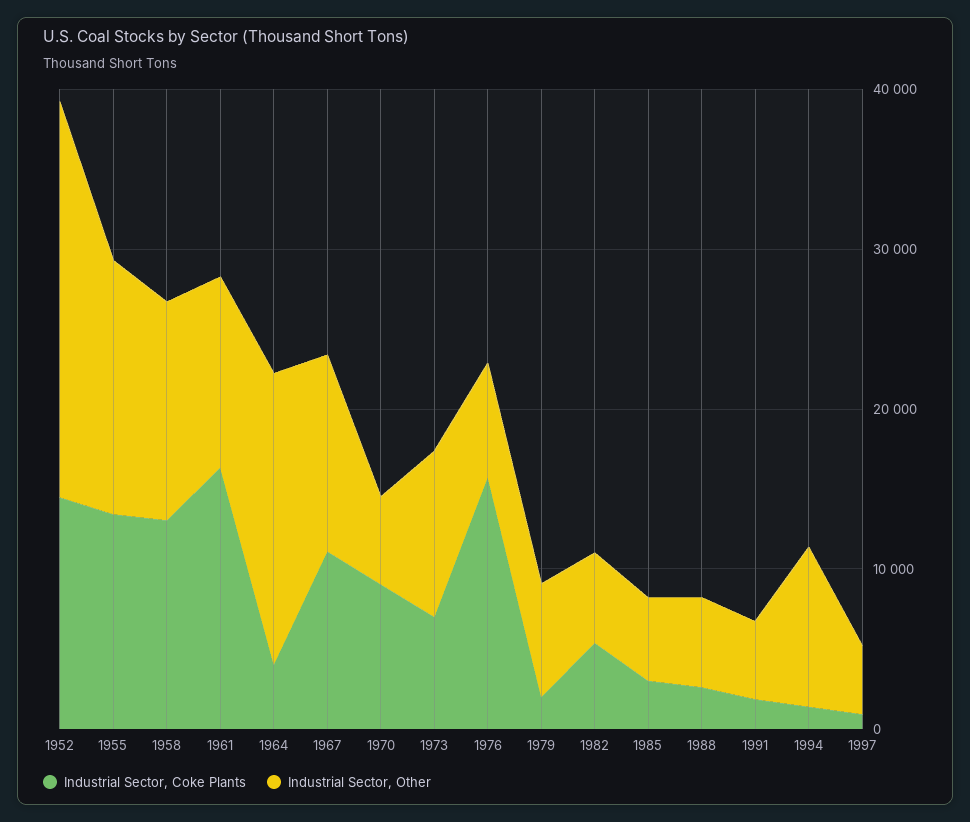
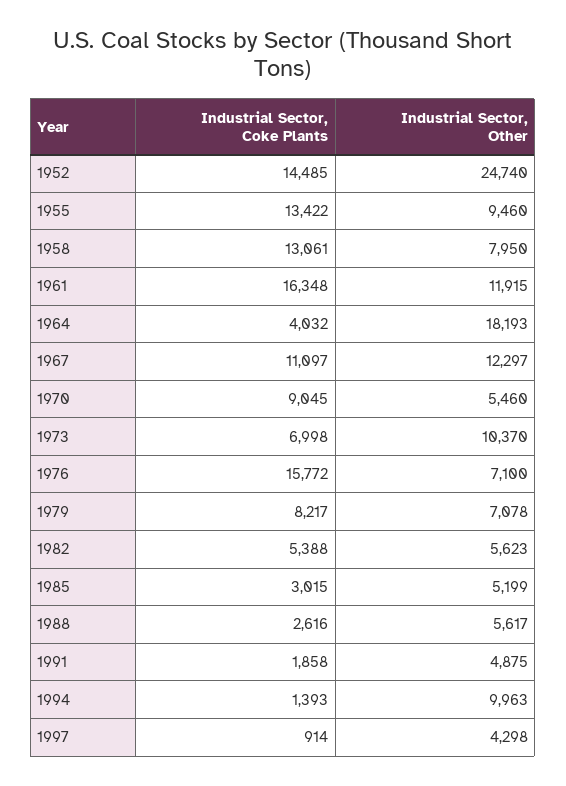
Industrial Sector, Other, 1955: 16000 -> 9460
Industrial Sector, Other, 1958: 14000 -> 7950
Industrial Sector, Coke Plants, 1979: 2000 -> 8217

